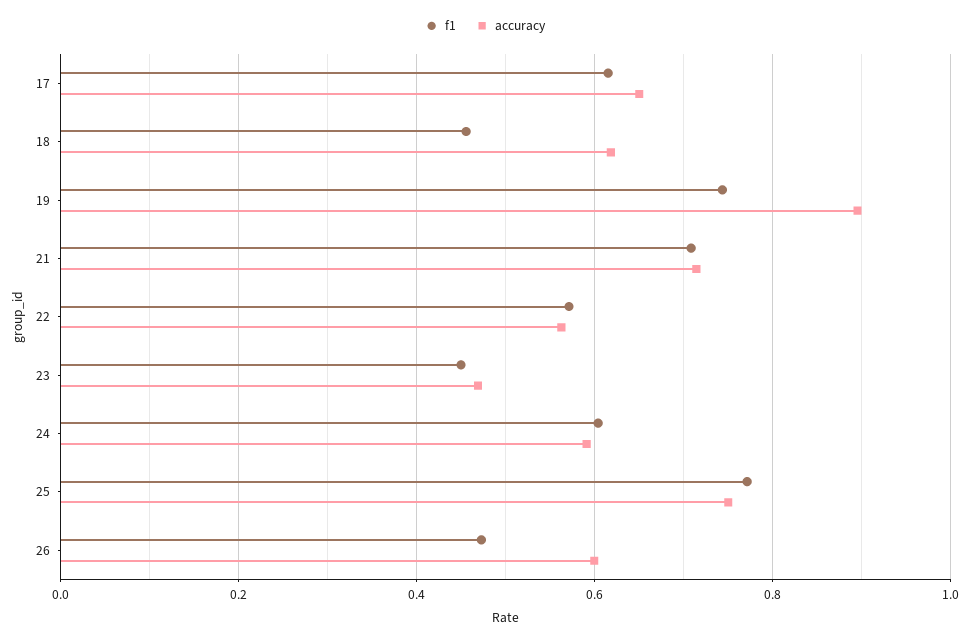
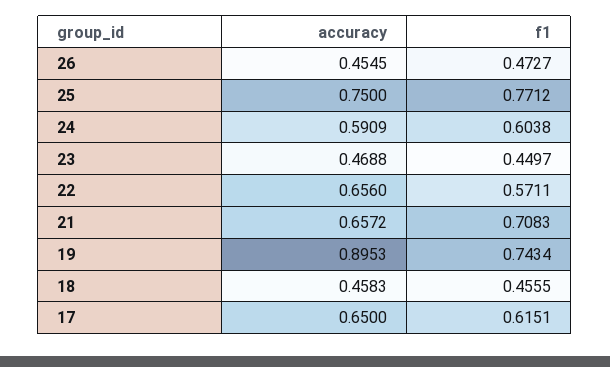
accuracy, 18: 0.62 -> 0.4583
accuracy, 21: 0.72 -> 0.6572
accuracy, 22: 0.56 -> 0.656
accuracy, 26: 0.6 -> 0.4545

